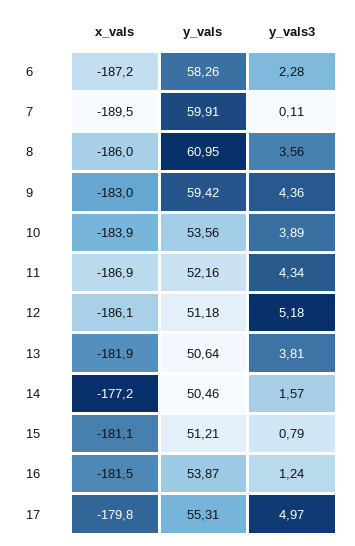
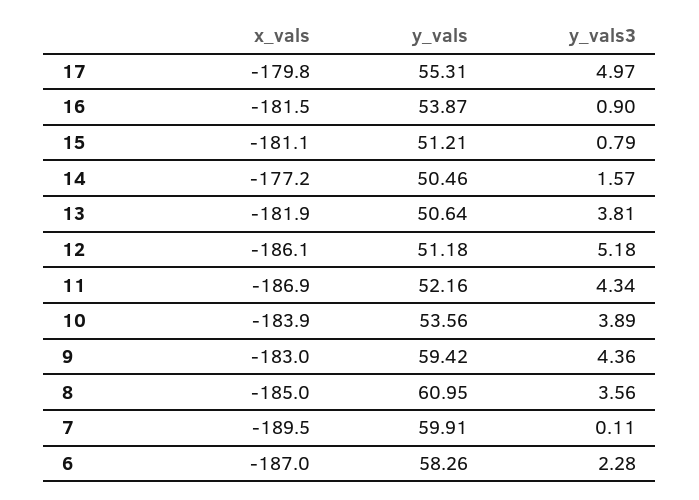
x_vals, 6: -187.2 -> -187
x_vals, 8: -186 -> -185
y_vals3, 16: 1.24 -> 0.9

